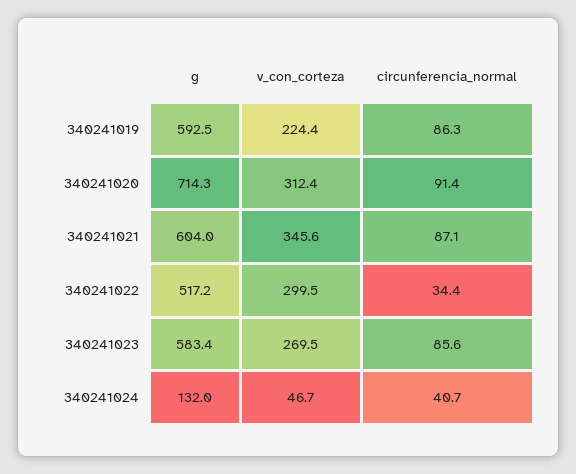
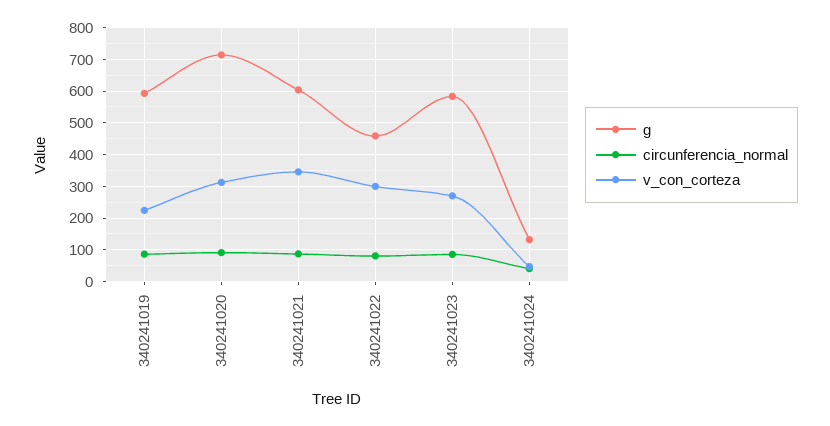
g, 340241022: 517.2 -> 460
circunferencia_normal, 340241022: 34.4 -> 80

